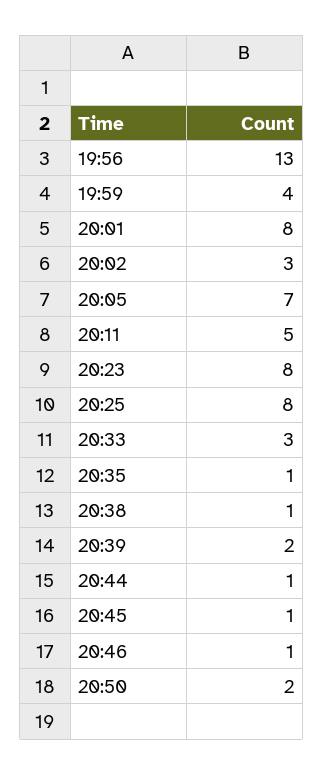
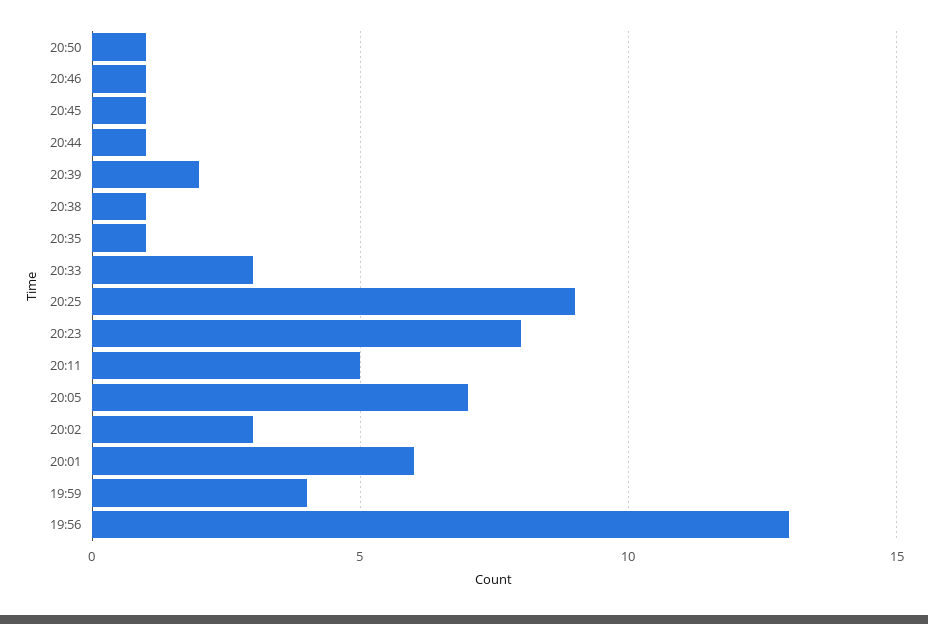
20:01: 8 -> 6
20:25: 8 -> 9
20:50: 2 -> 1

